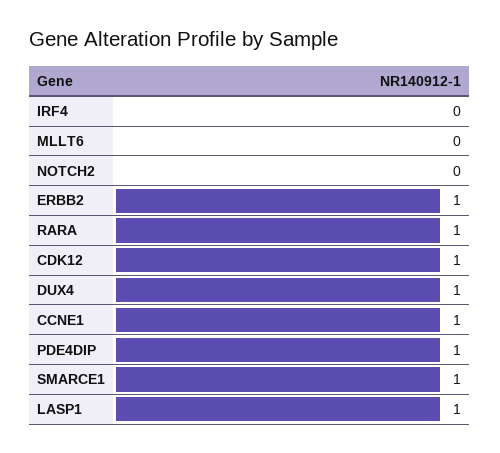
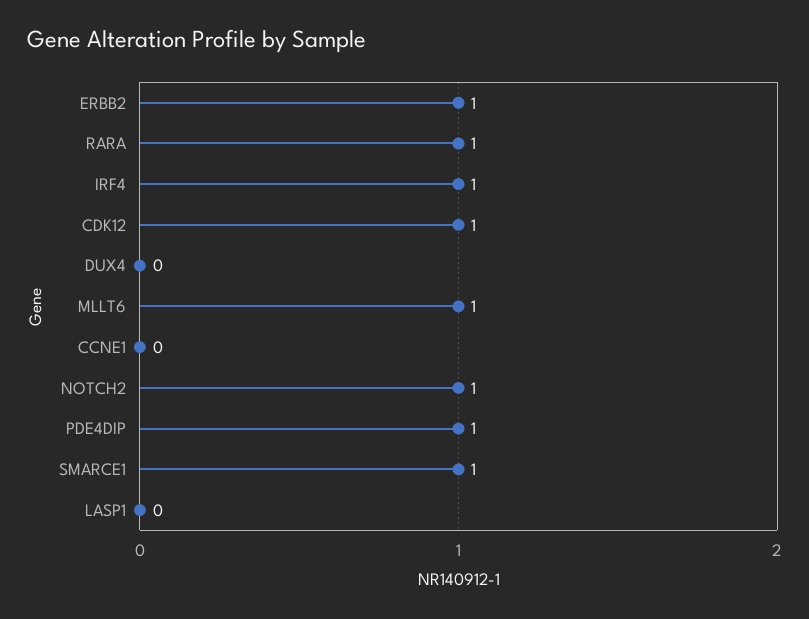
IRF4: 0 -> 1
MLLT6: 0 -> 1
NOTCH2: 0 -> 1
DUX4: 1 -> 0
CCNE1: 1 -> 0
LASP1: 1 -> 0

